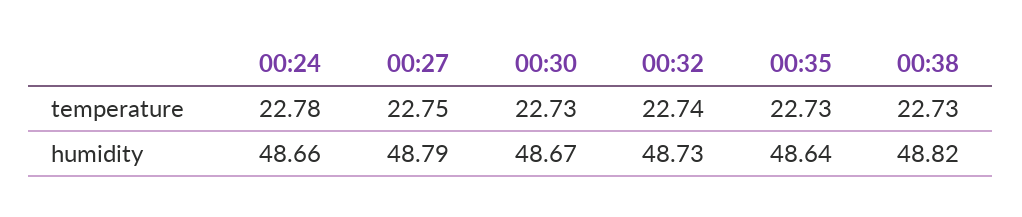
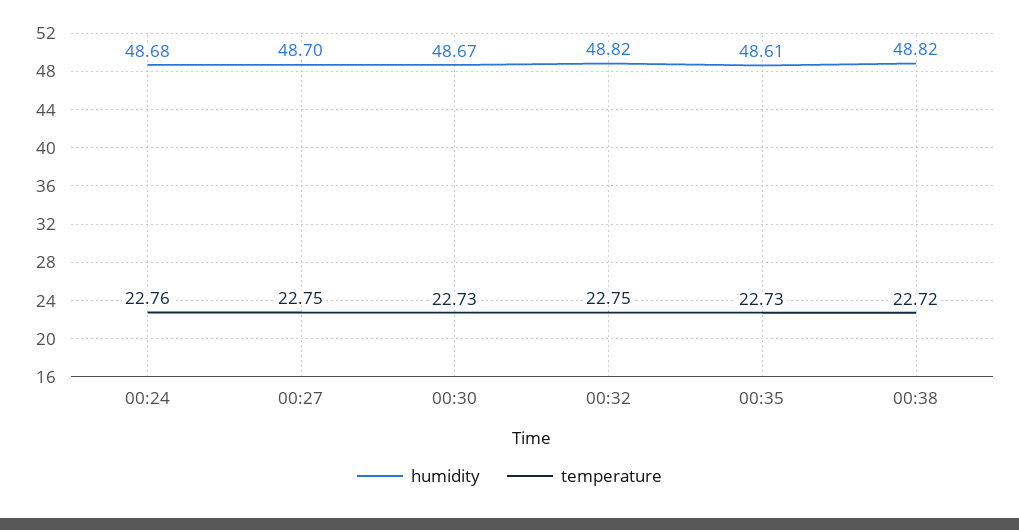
temperature, 00:24: 22.78 -> 22.76
temperature, 00:32: 22.74 -> 22.75
temperature, 00:38: 22.73 -> 22.72
humidity, 00:24: 48.66 -> 48.68
humidity, 00:27: 48.79 -> 48.7
humidity, 00:32: 48.73 -> 48.82
humidity, 00:35: 48.64 -> 48.61

